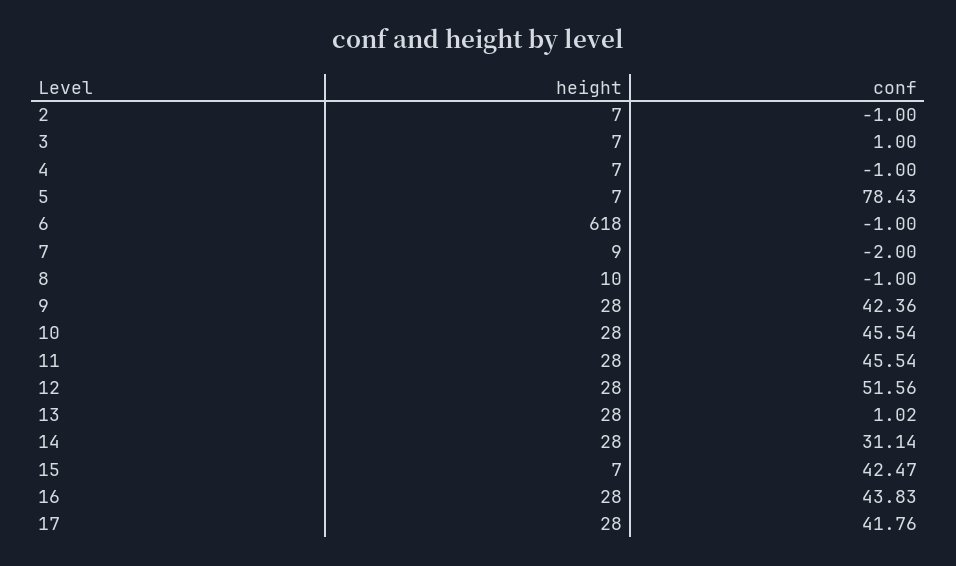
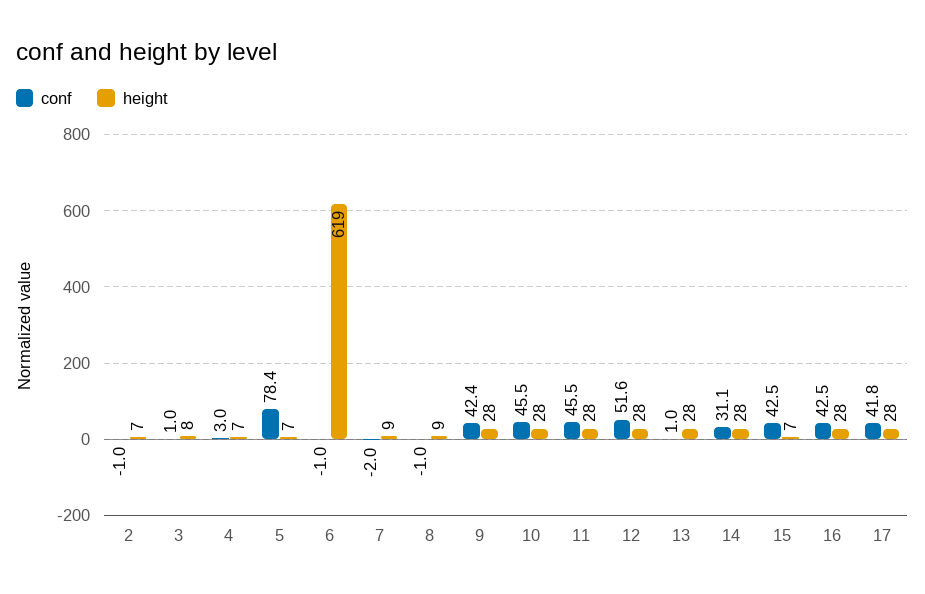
height, 3: 7 -> 8
conf, 4: -1 -> 3
height, 6: 618 -> 619
height, 8: 10 -> 9
conf, 16: 43.83 -> 42.5

